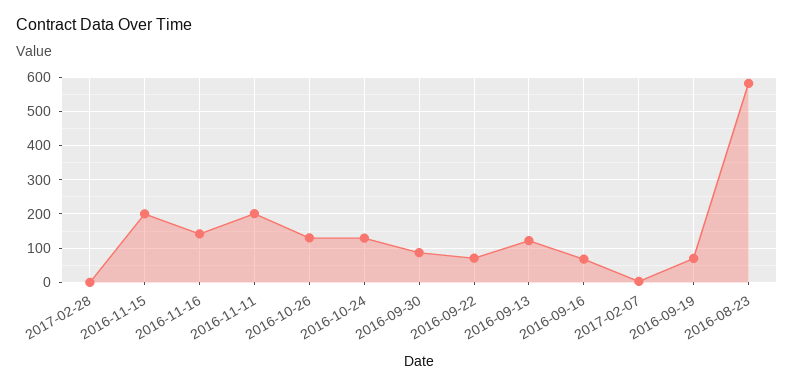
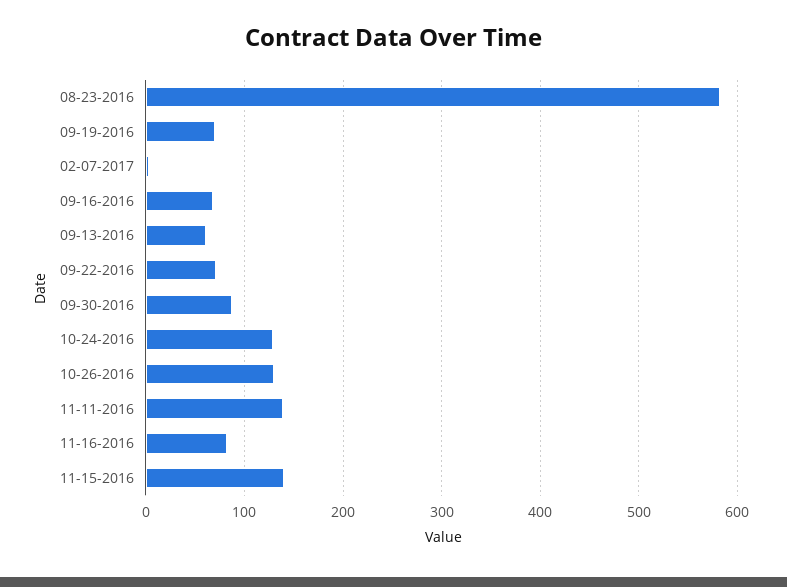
2017-02-28: 0 -> none
2016-11-15: 200 -> 140
2016-11-16: 140 -> 80
2016-11-11: 200 -> 140
2016-09-13: 120 -> 60

